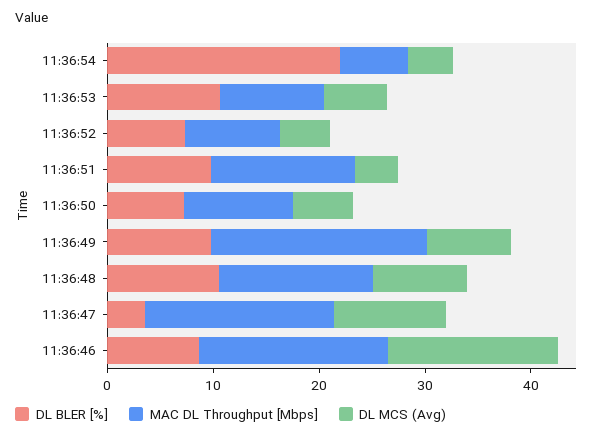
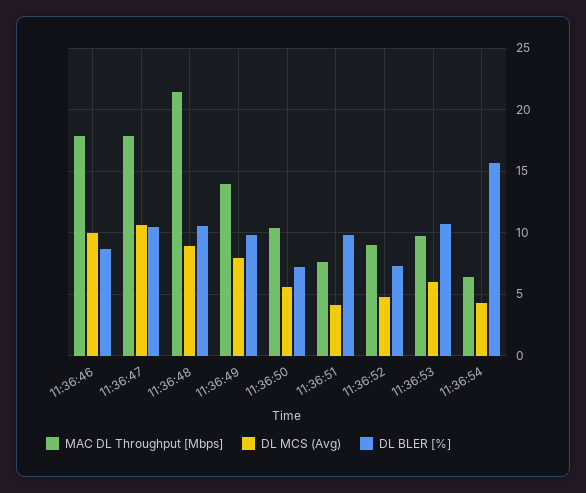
DL BLER [%], 11:36:54: 22 -> 15.5
MAC DL Throughput [Mbps], 11:36:51: 14 -> 7.5
MAC DL Throughput [Mbps], 11:36:49: 20 -> 14
MAC DL Throughput [Mbps], 11:36:48: 14 -> 21.5
DL BLER [%], 11:36:47: 4 -> 10.5
DL MCS (Avg), 11:36:46: 16 -> 10

